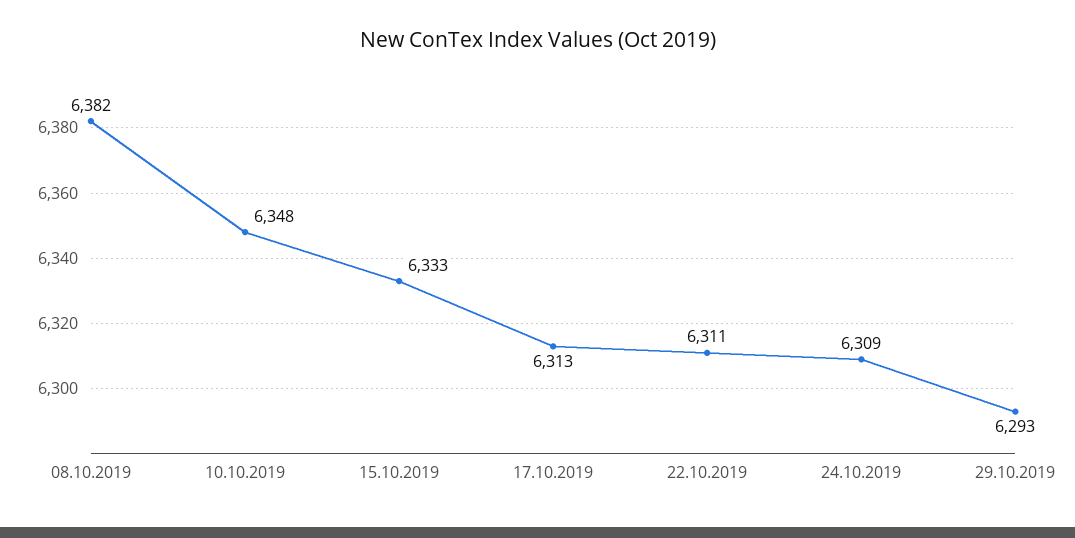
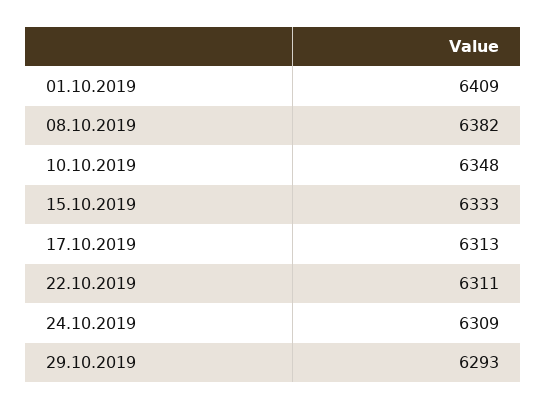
01.10.2019: none -> 6409

